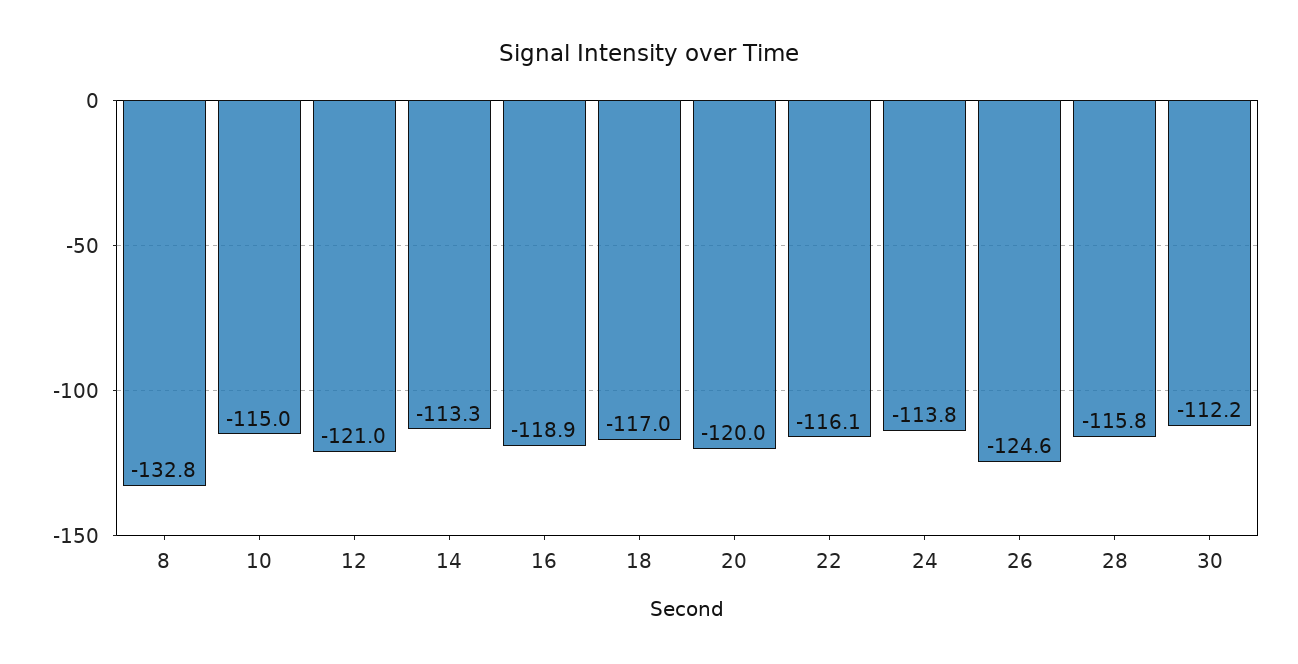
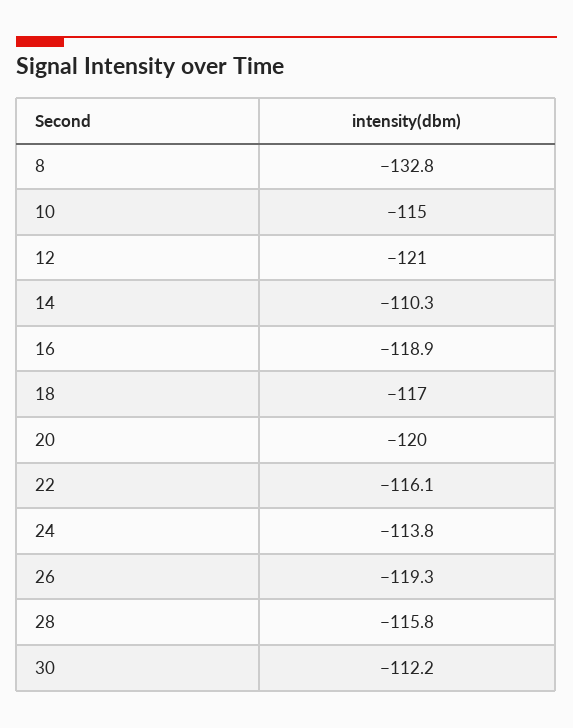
14: -113.3 -> -110.3
26: -124.6 -> -119.3

